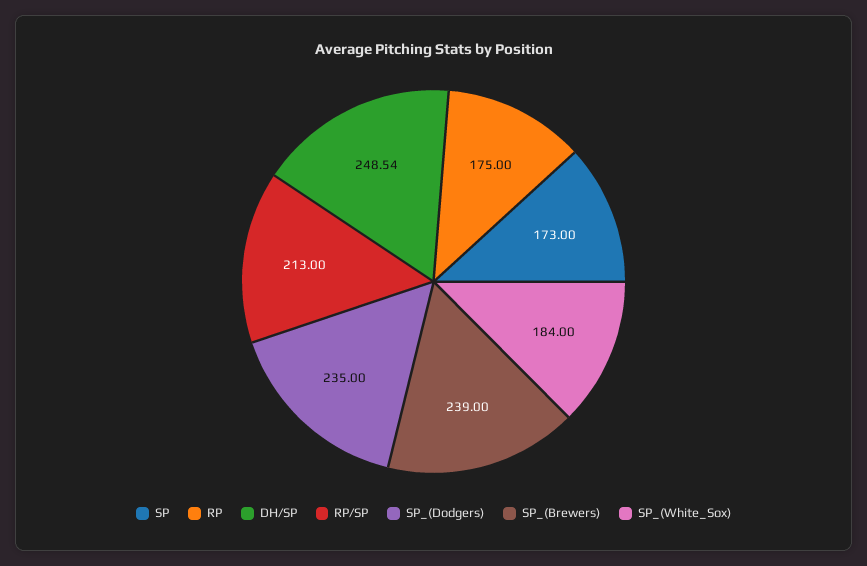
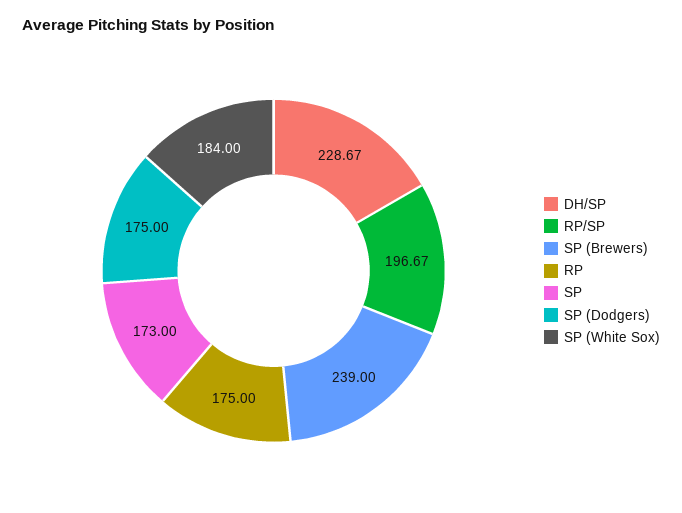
DH/SP: 248.54 -> 228.67
RP/SP: 213 -> 196.67
SP_(Dodgers): 235 -> 175

